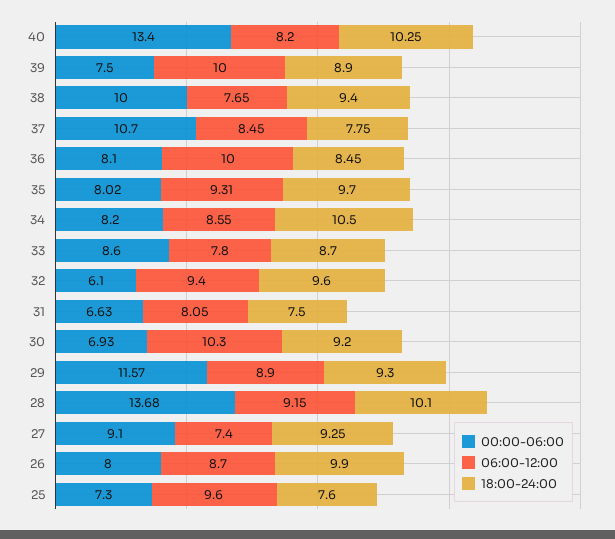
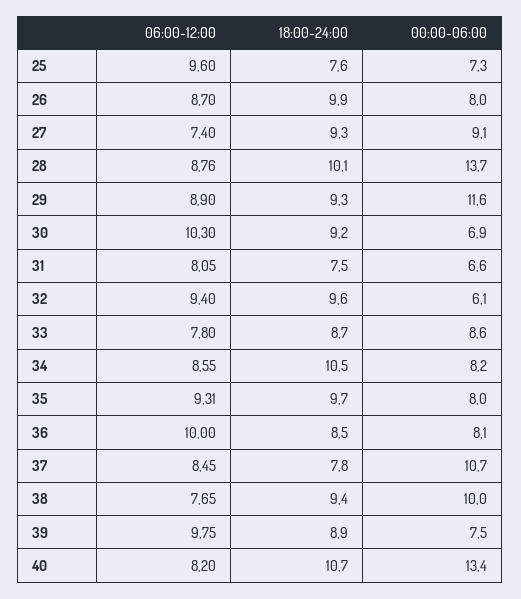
18:00-24:00, 40: 10.25 -> 10.7
06:00-12:00, 39: 10 -> 9.75
06:00-12:00, 28: 9.15 -> 8.76

